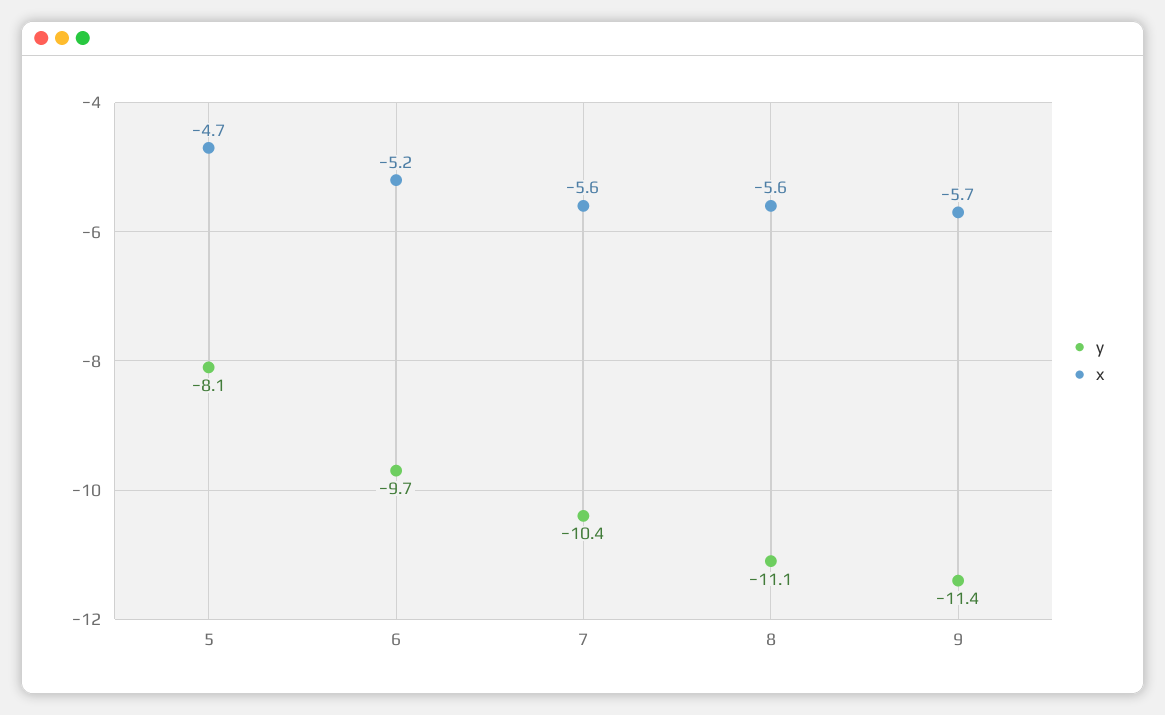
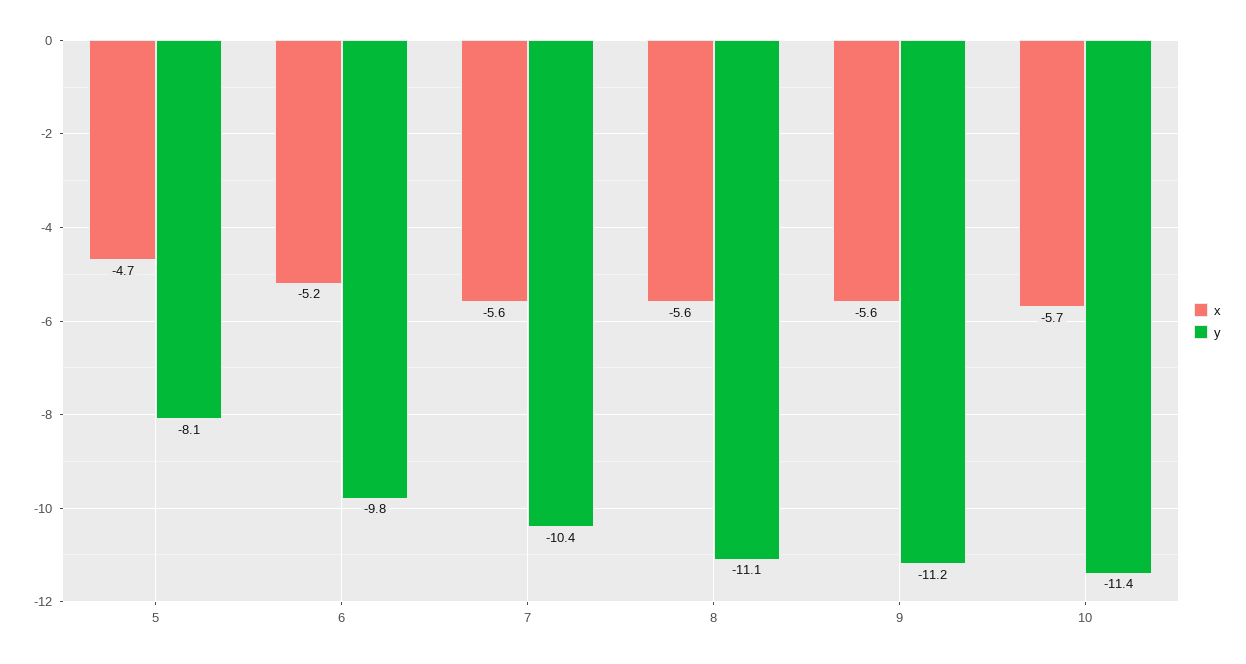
y, 6: -9.7 -> -9.8
y, 9: -11.4 -> -11.2
x, 9: -5.7 -> -5.6
x, 10: none -> -5.7
y, 10: none -> -11.4

